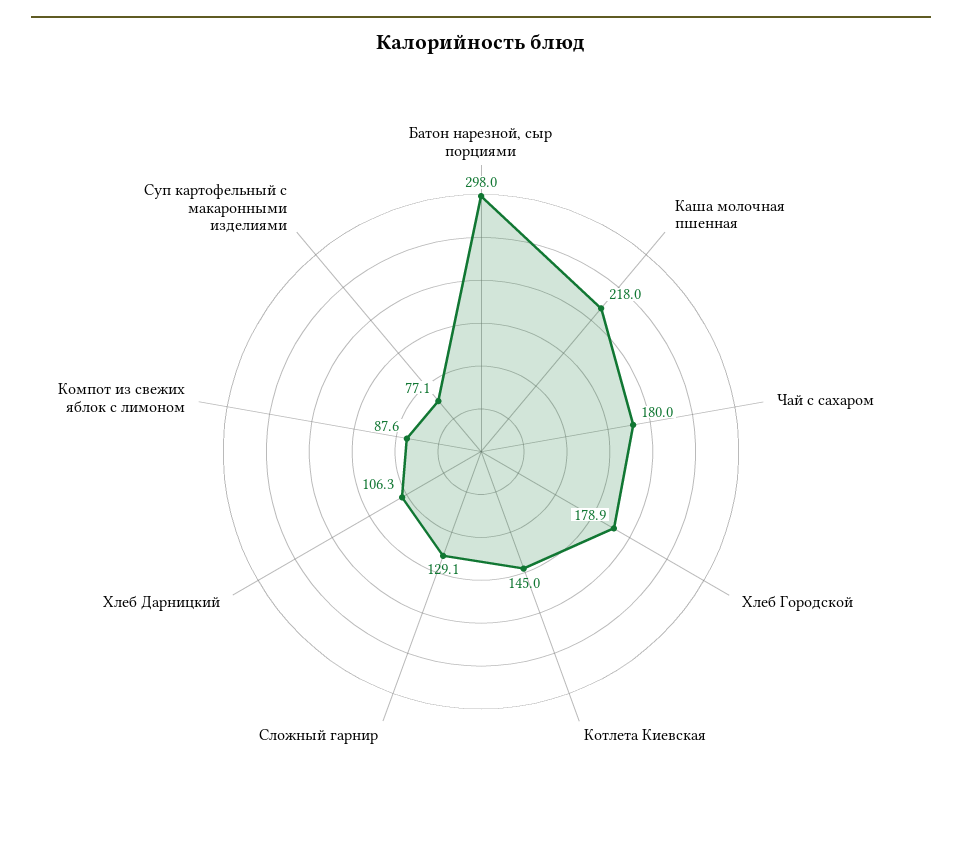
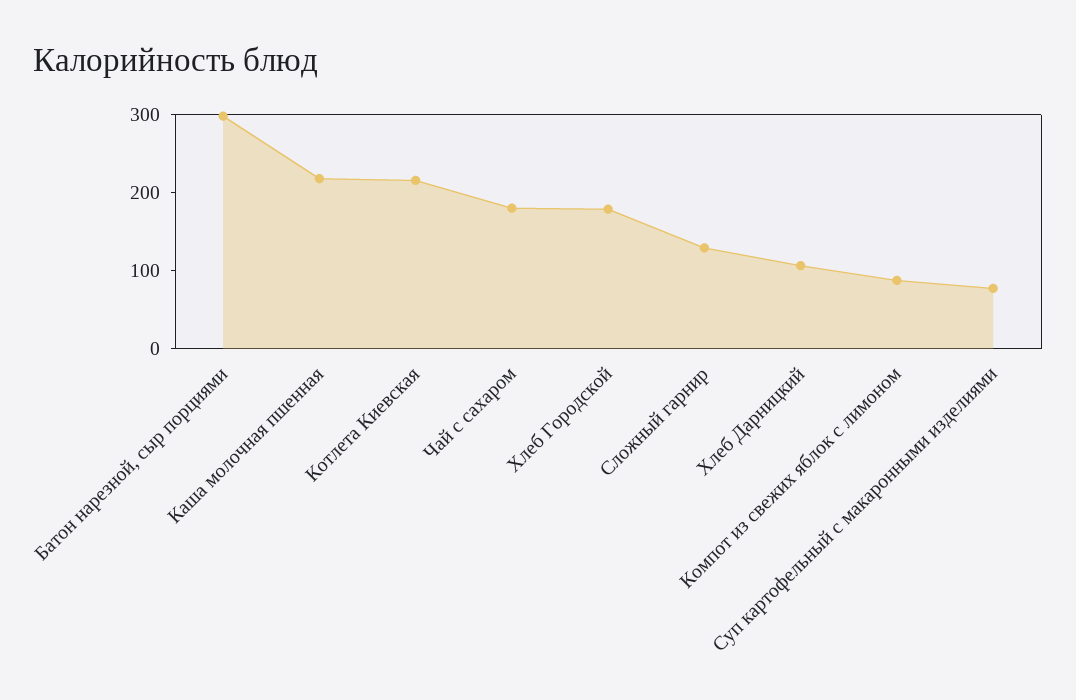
Котлета Киевская: 145 -> 220

